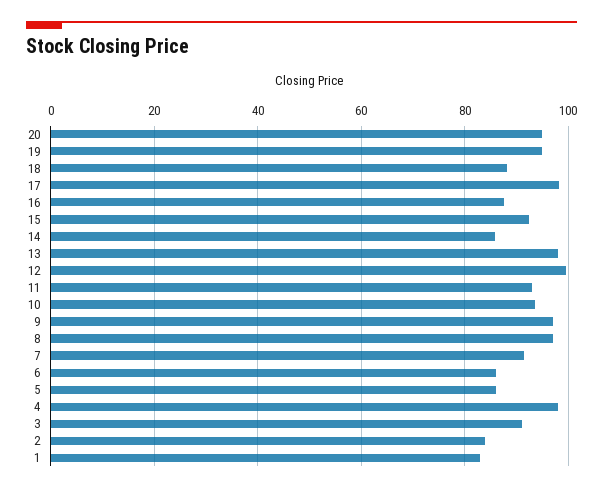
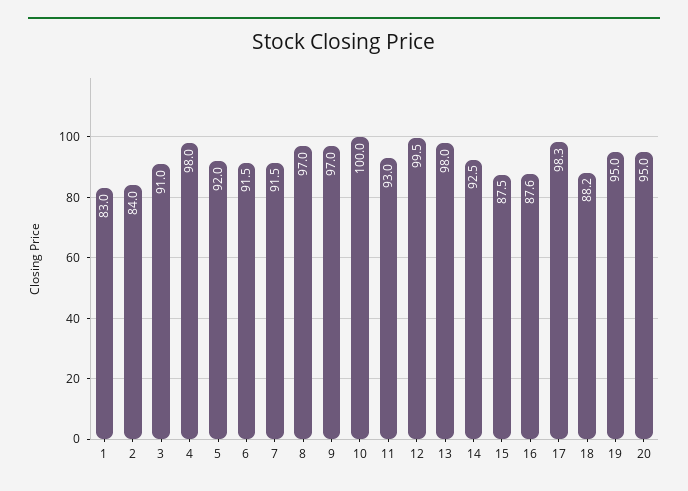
15: 92 -> 87.5
14: 86 -> 92.5
10: 94 -> 100
6: 86 -> 91.5
5: 86 -> 92

